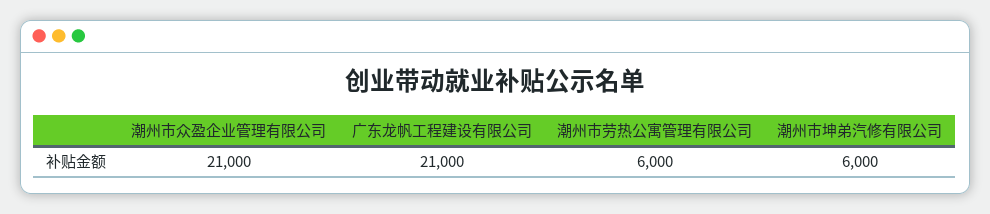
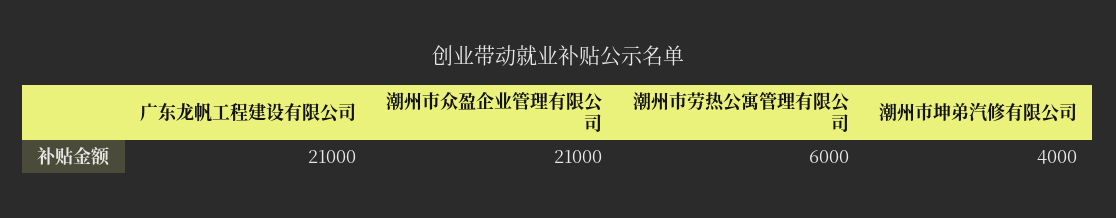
潮州市坤弟汽修有限公司: 6000 -> 4000

